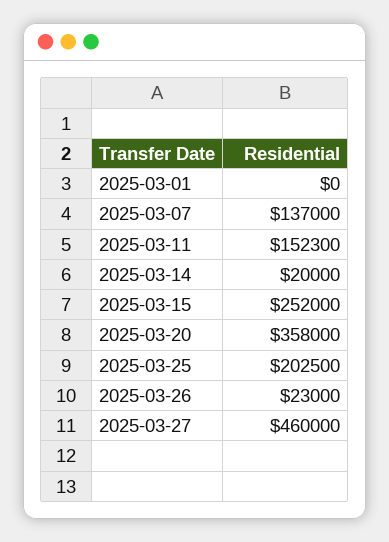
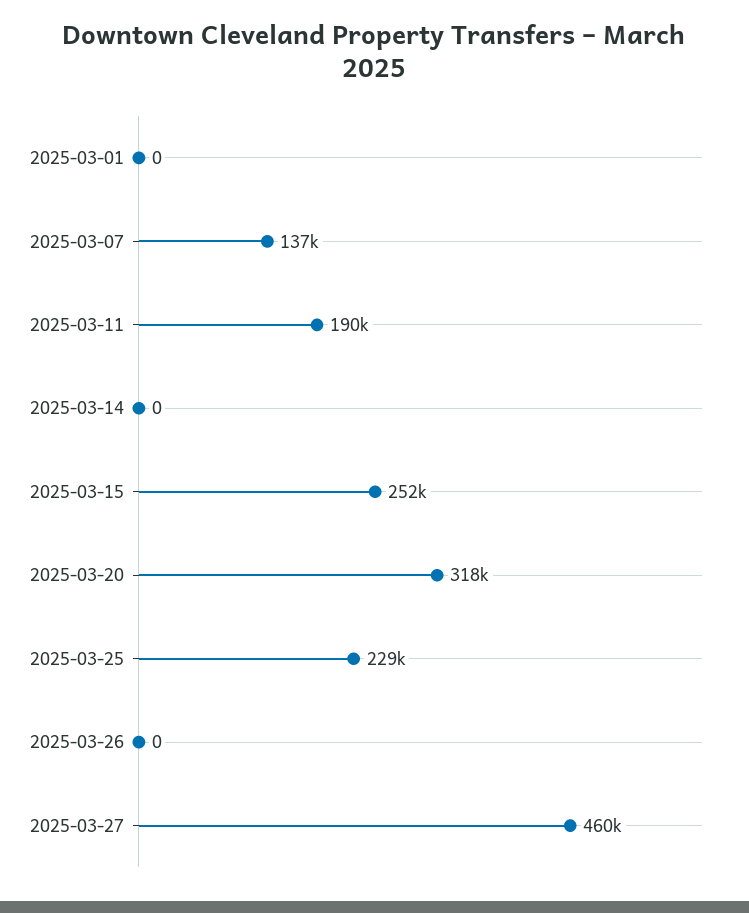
2025-03-11: 152300 -> 190000
2025-03-14: 20000 -> 0
2025-03-20: 358000 -> 318000
2025-03-25: 202500 -> 229000
2025-03-26: 23000 -> 0

